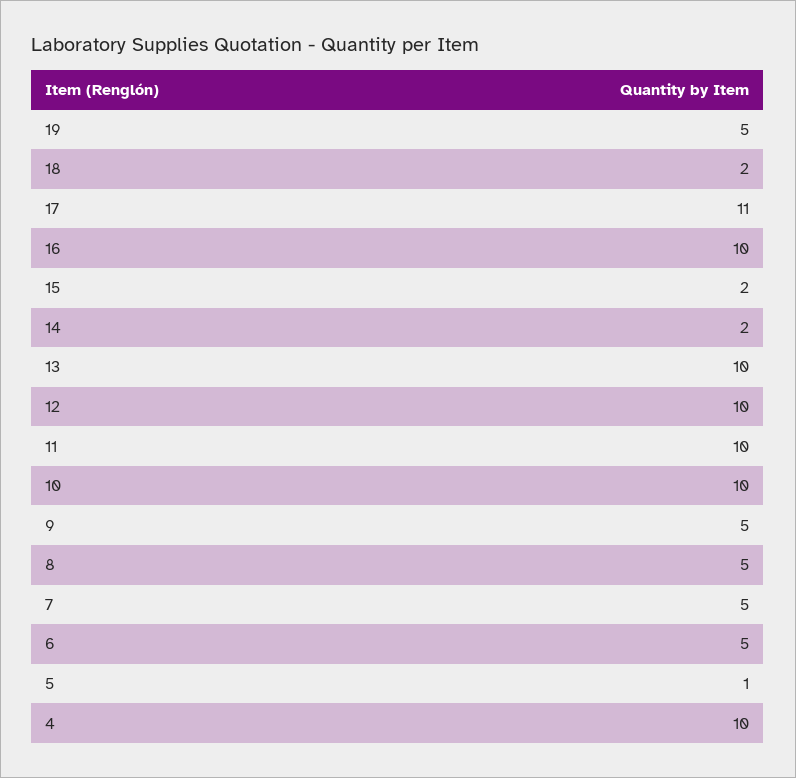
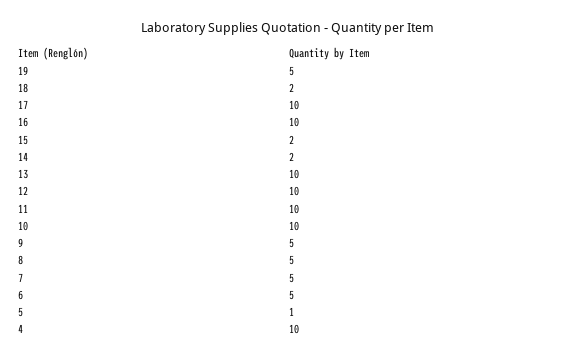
17: 11 -> 10

